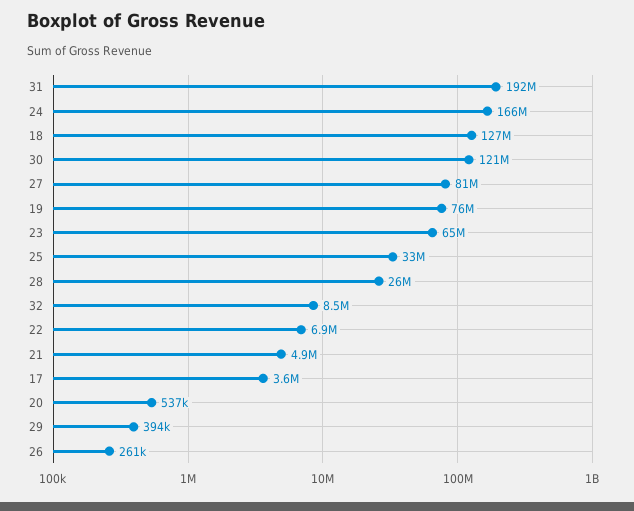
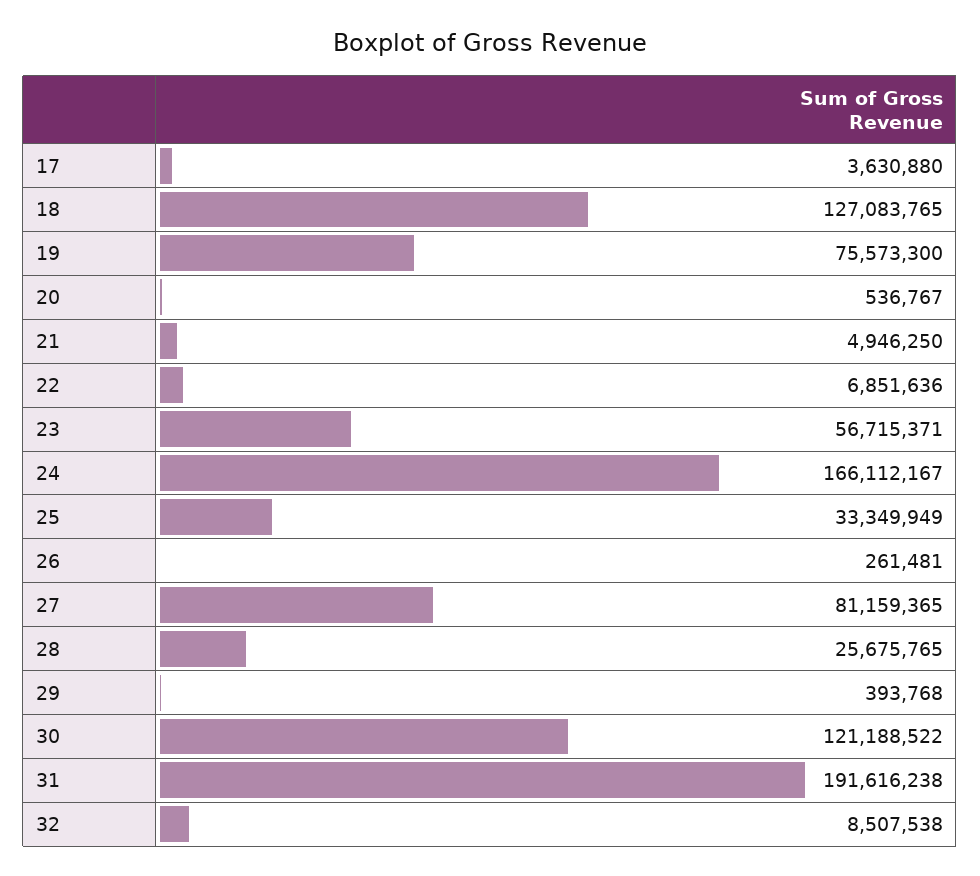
23: 65000000 -> 56715371

